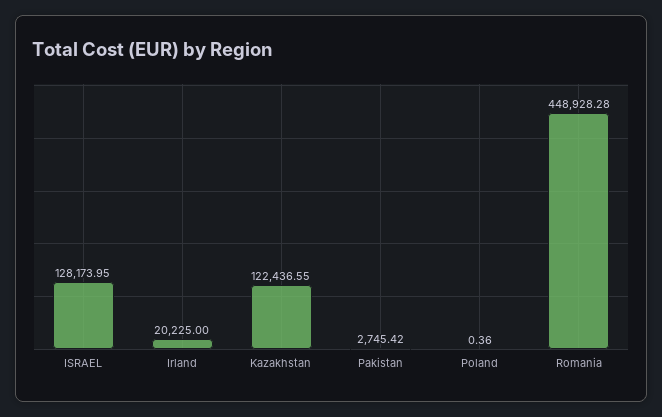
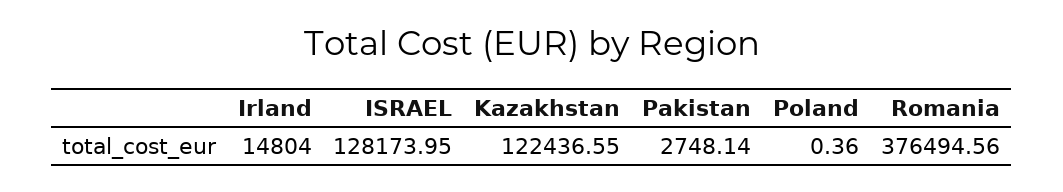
Irland: 20225 -> 14804
Pakistan: 2745.42 -> 2748.14
Romania: 448928.28 -> 376494.56

